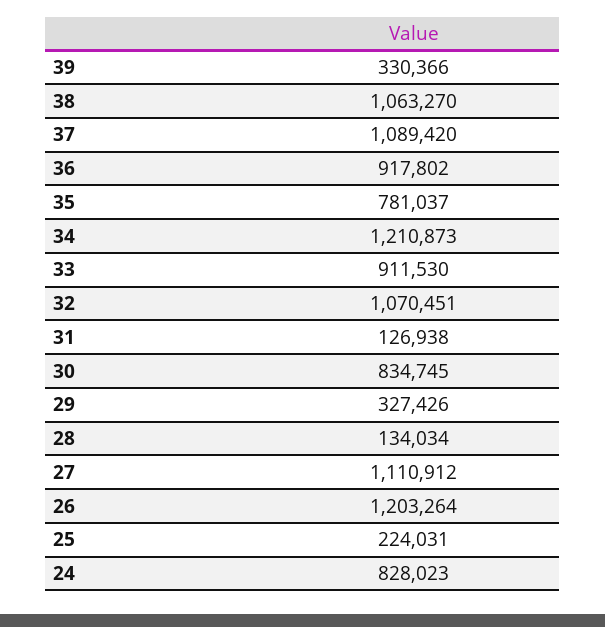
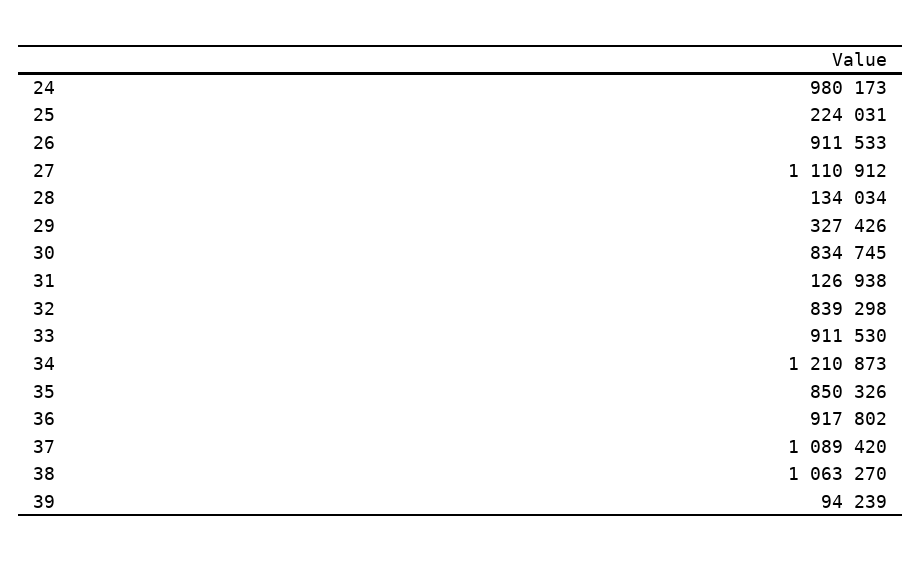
39: 330366 -> 94239
35: 781037 -> 850326
32: 1070451 -> 839298
26: 1203264 -> 911533
24: 828023 -> 980173

